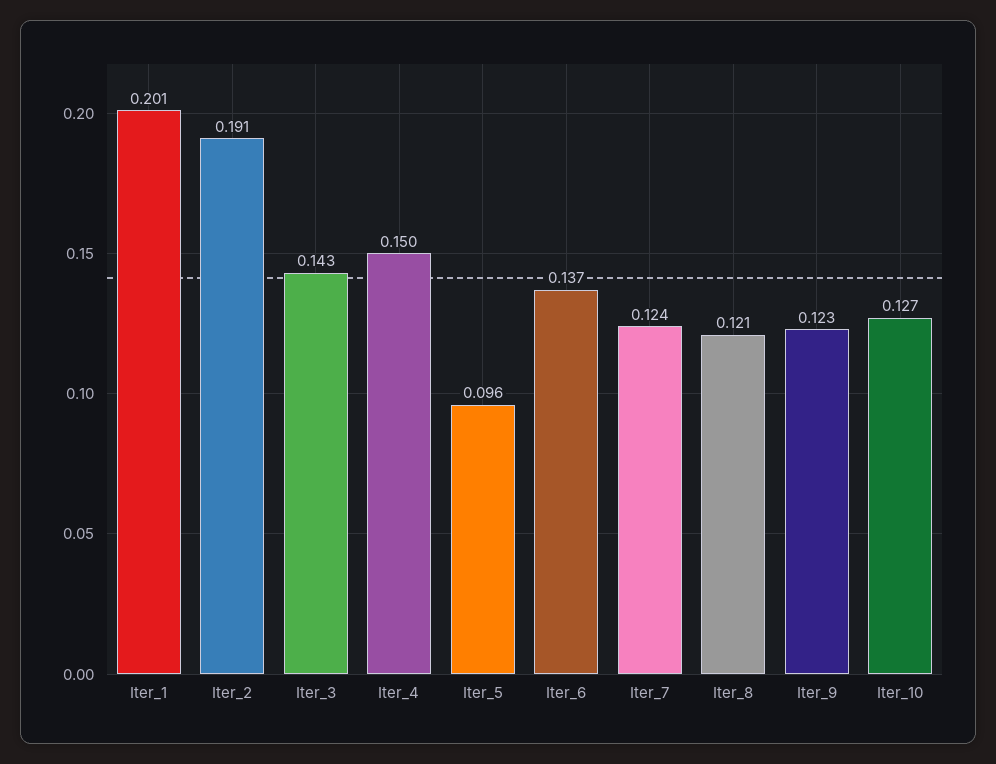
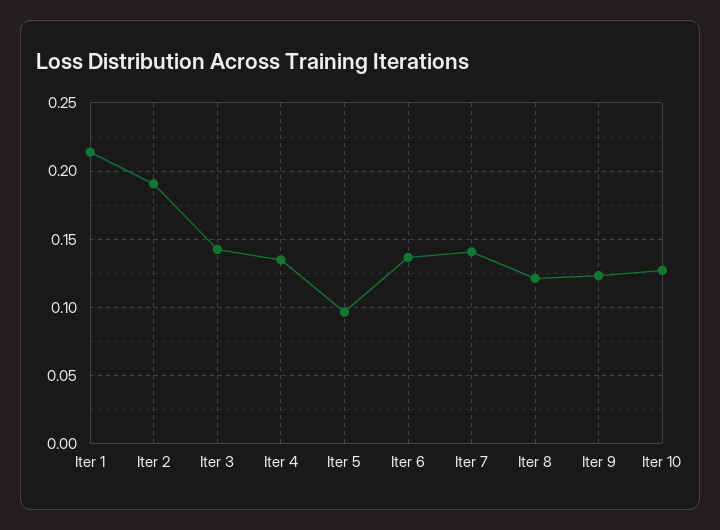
Iter_1: 0.201 -> 0.215
Iter_4: 0.15 -> 0.135
Iter_7: 0.124 -> 0.14

